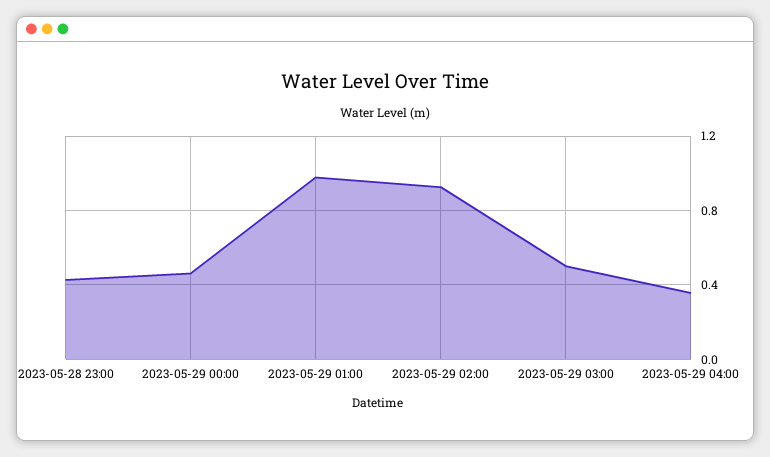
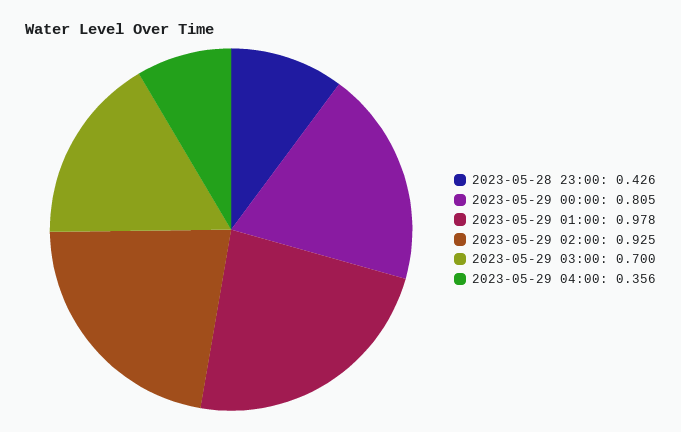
2023-05-29 00:00: 0.45 -> 0.805
2023-05-29 03:00: 0.5 -> 0.7

